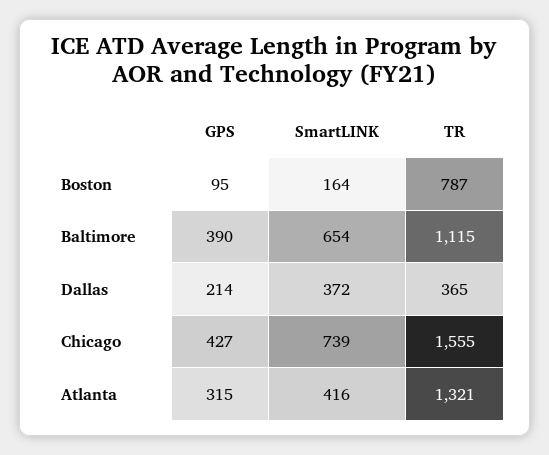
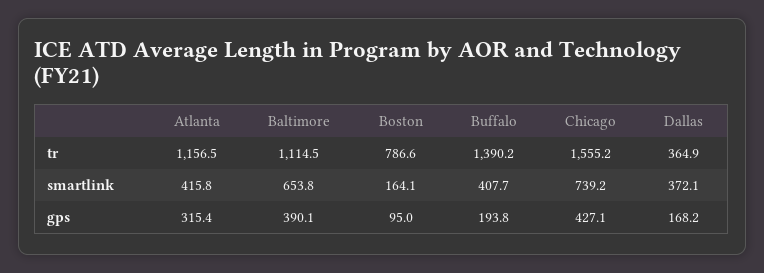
GPS, Dallas: 214 -> 168.2
TR, Atlanta: 1321 -> 1156.5
TR, Buffalo: none -> 1390.2
SmartLINK, Buffalo: none -> 407.7
GPS, Buffalo: none -> 193.8

